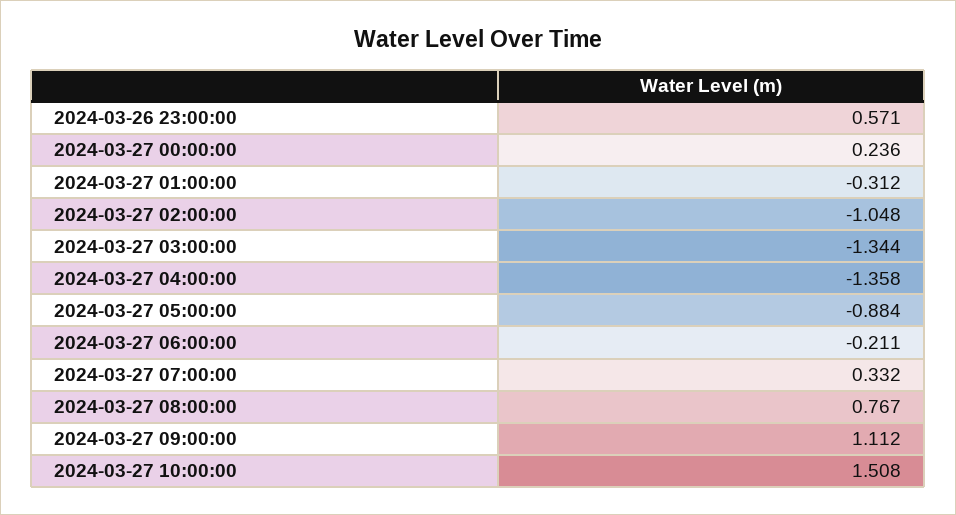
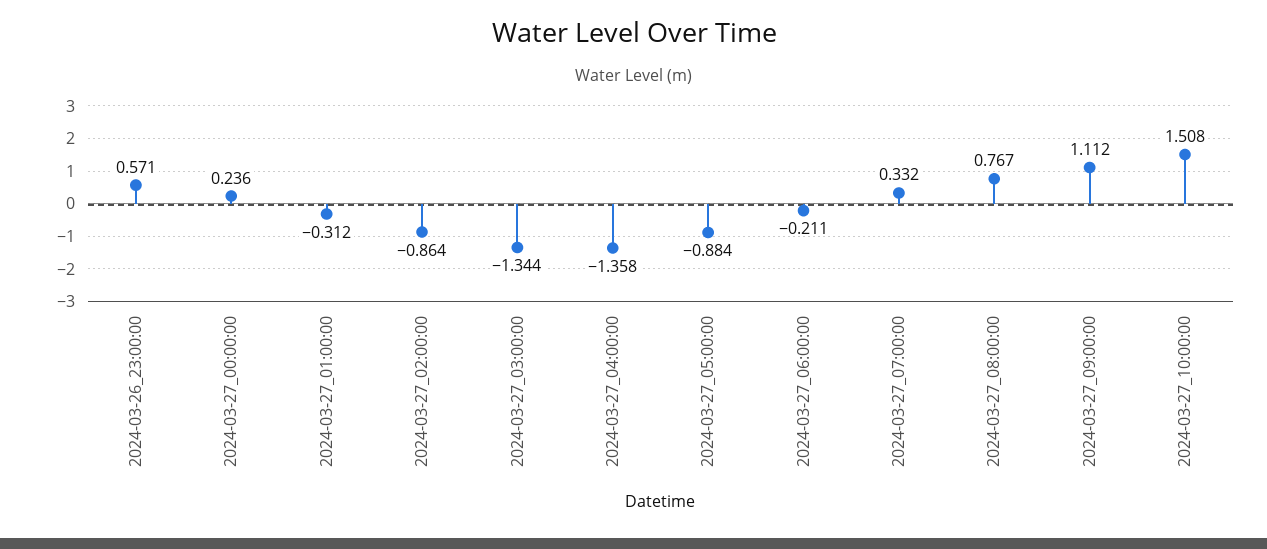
2024-03-27 02:00:00: -1.048 -> -0.864

